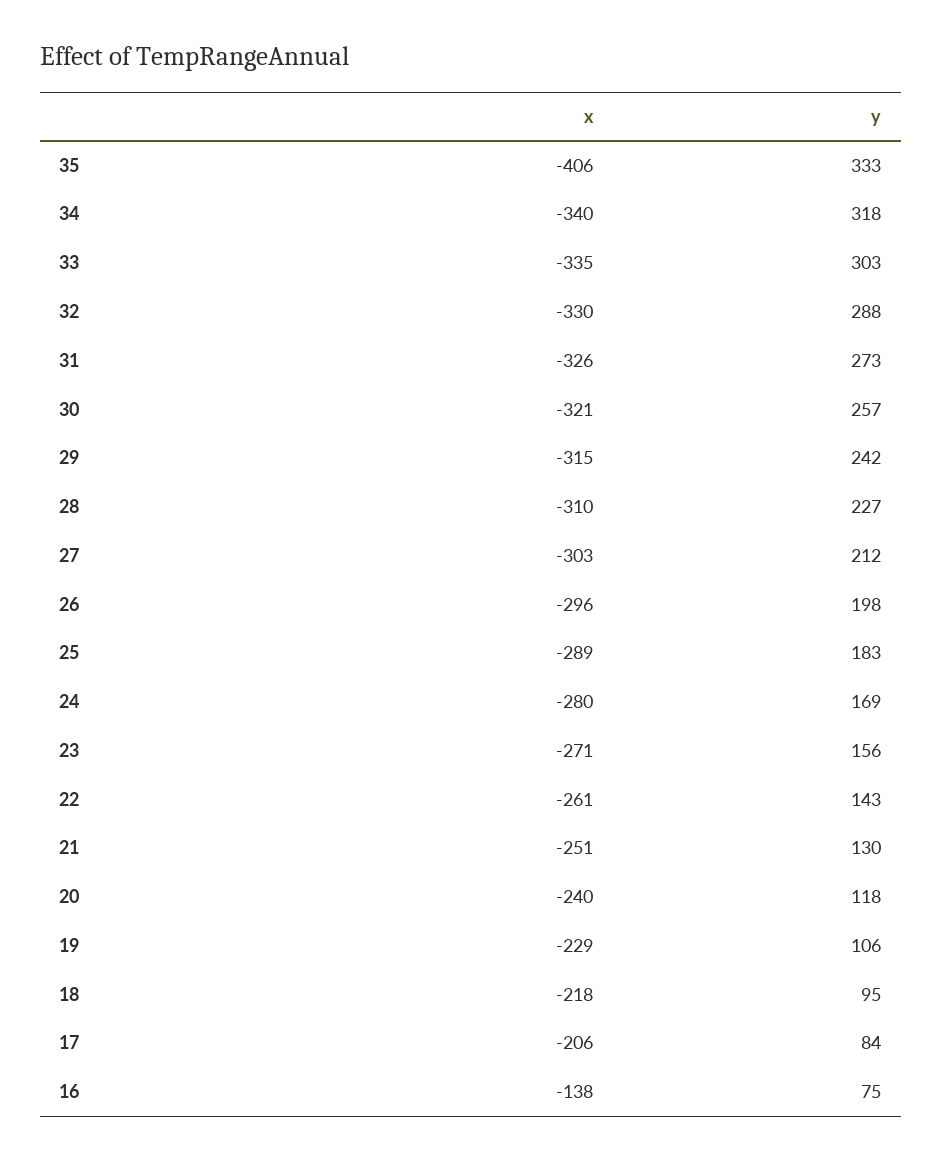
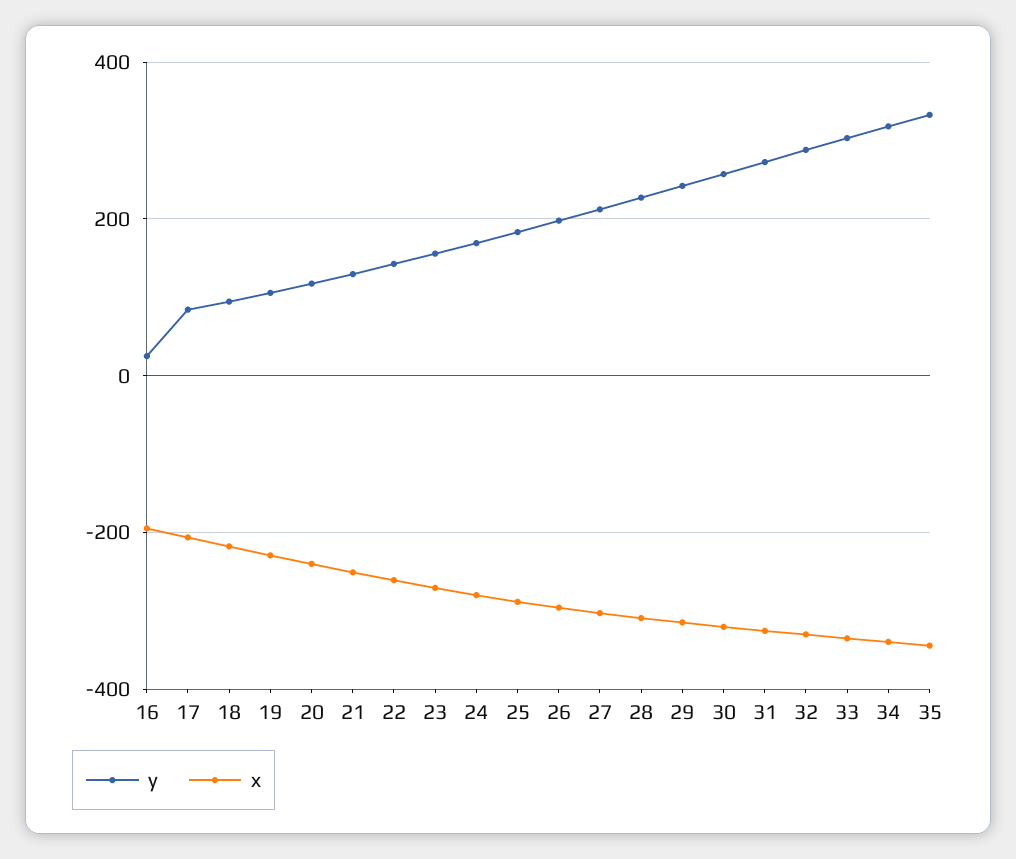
x, 35: -406 -> -340
x, 16: -138 -> -200
y, 16: 75 -> 20

